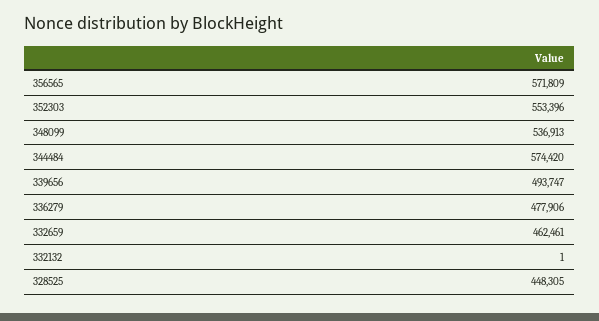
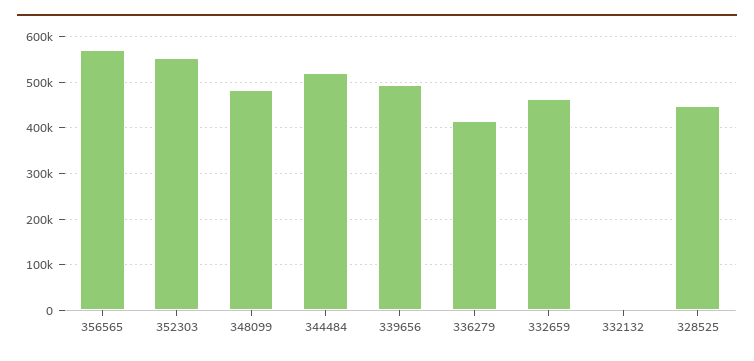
348099: 536913 -> 480000
344484: 574420 -> 520000
336279: 477906 -> 420000

